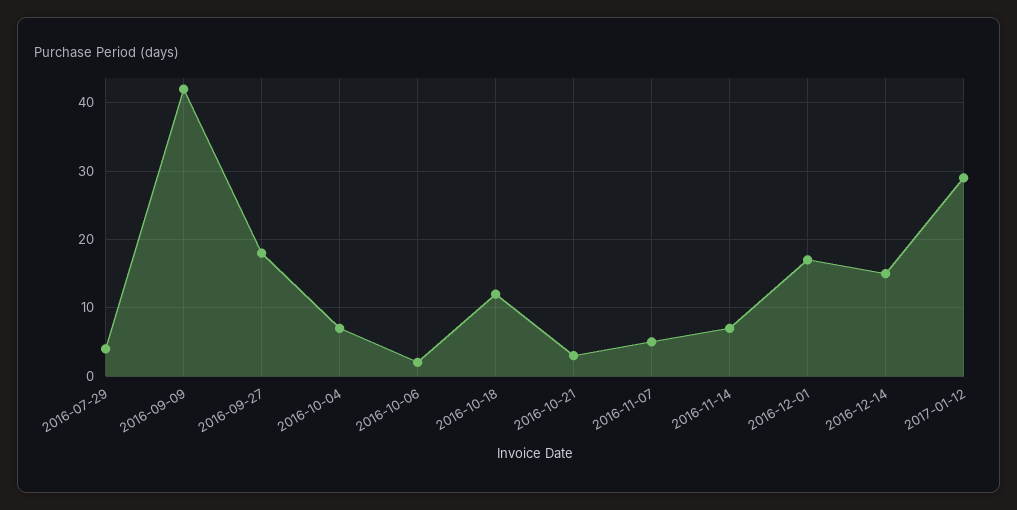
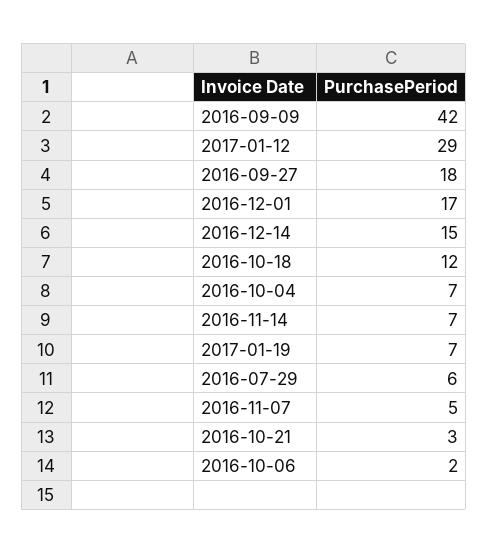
2016-07-29: 4 -> 6
2017-01-19: none -> 7

